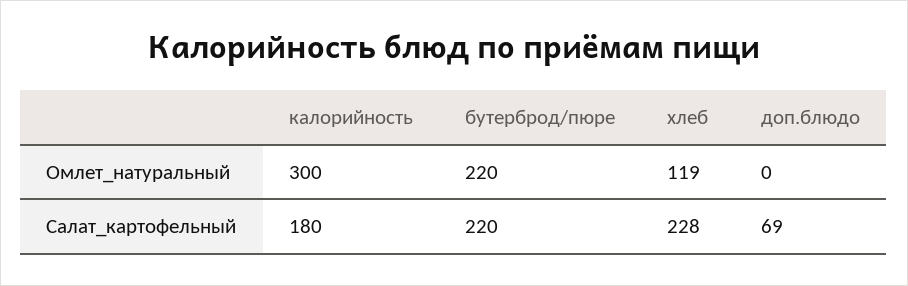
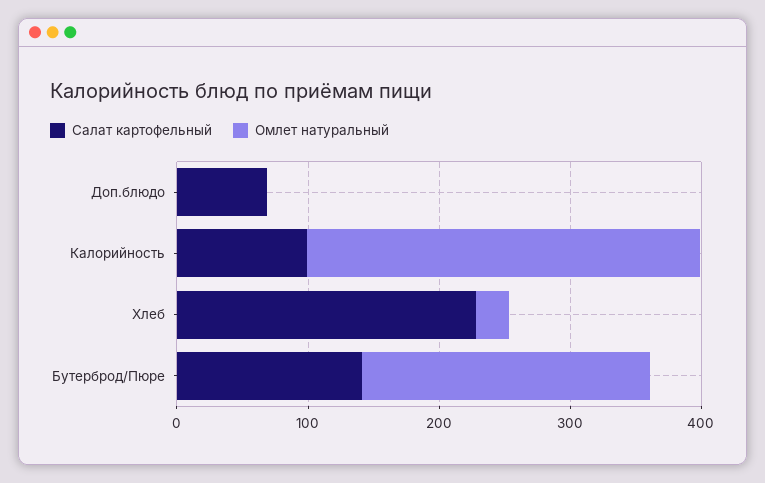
Омлет_натуральный, хлеб: 119 -> 20
Салат_картофельный, калорийность: 180 -> 100
Салат_картофельный, бутерброд/пюре: 220 -> 140

